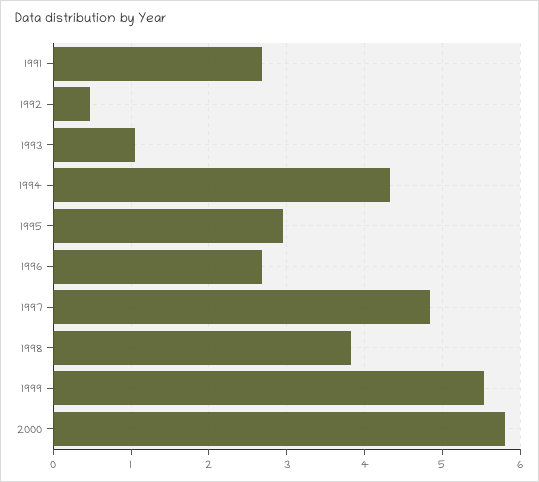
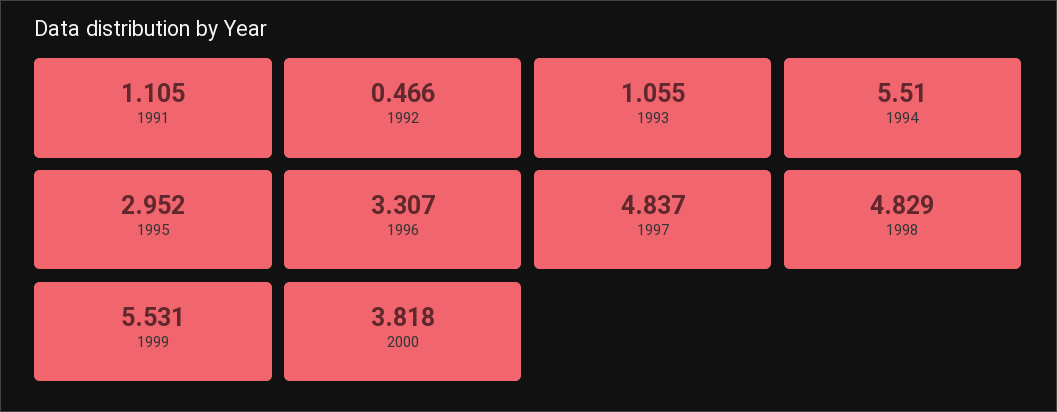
1991: 2.7 -> 1.105
1994: 4.3 -> 5.51
1996: 2.7 -> 3.307
1998: 3.8 -> 4.829
2000: 5.8 -> 3.818

